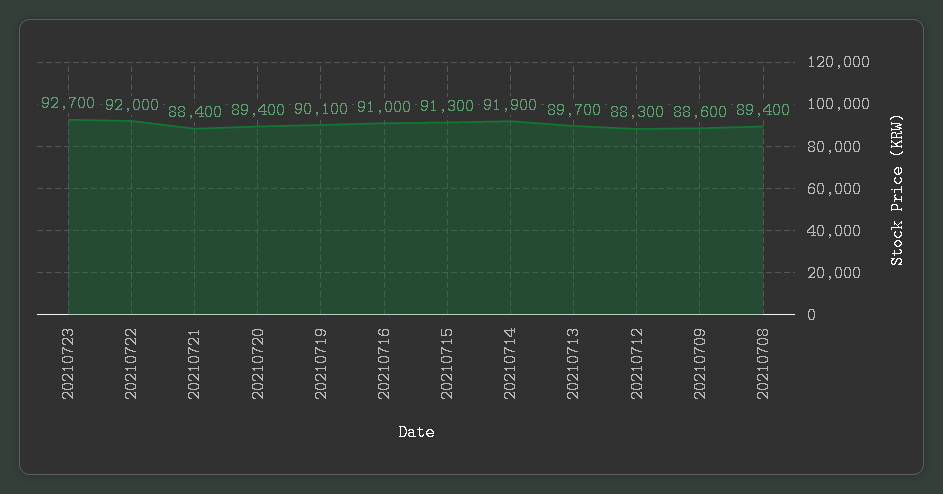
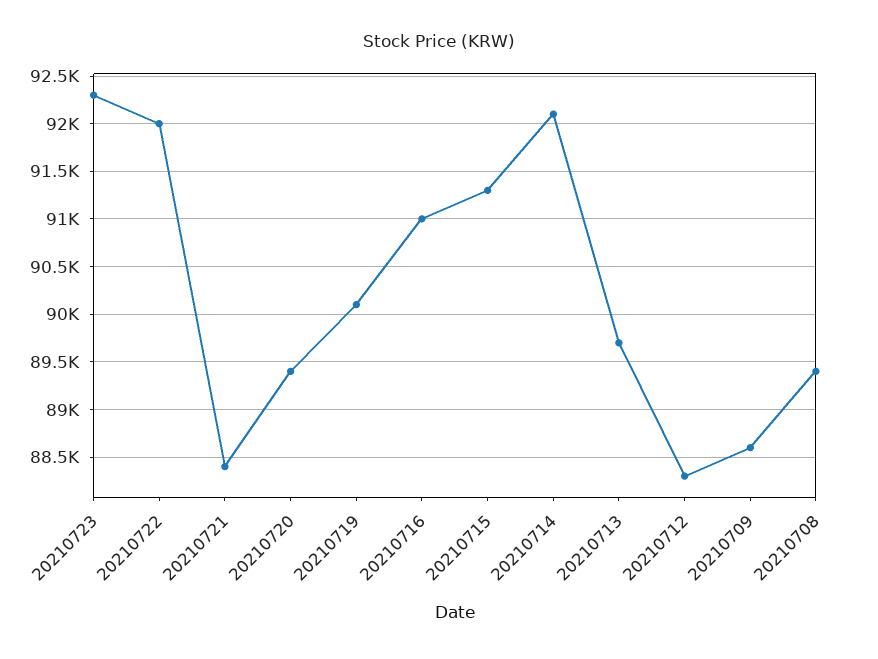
20210723: 92700 -> 92300
20210714: 91900 -> 92100

